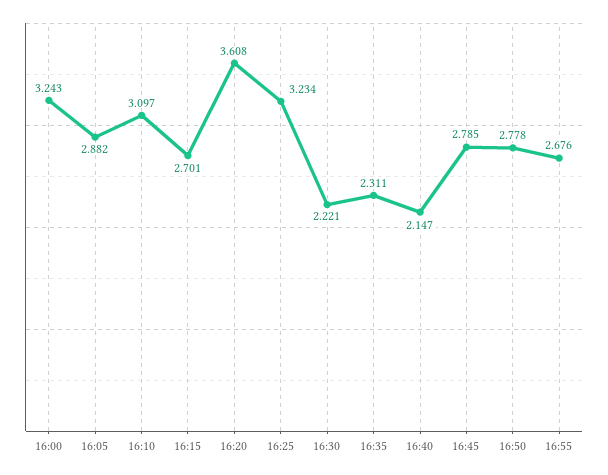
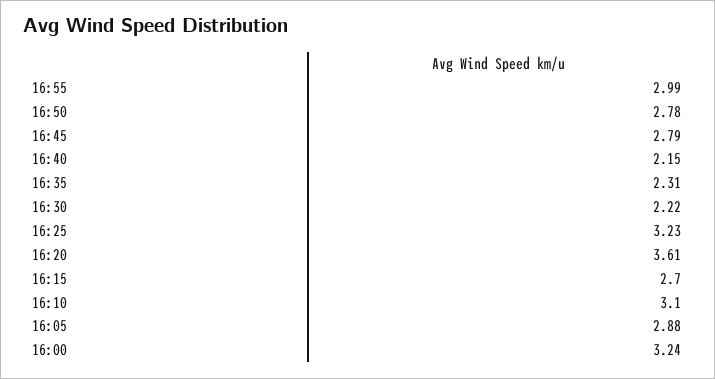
16:55: 2.676 -> 2.99

